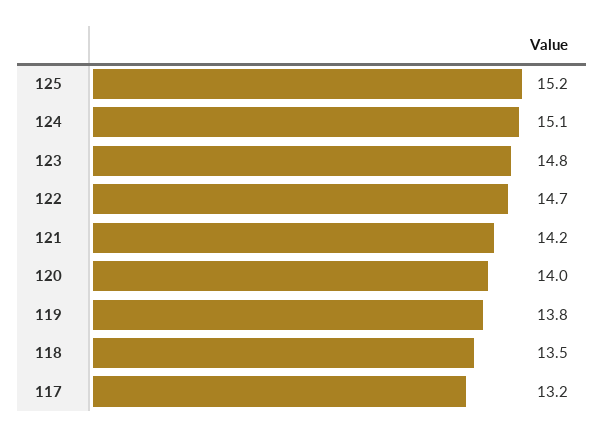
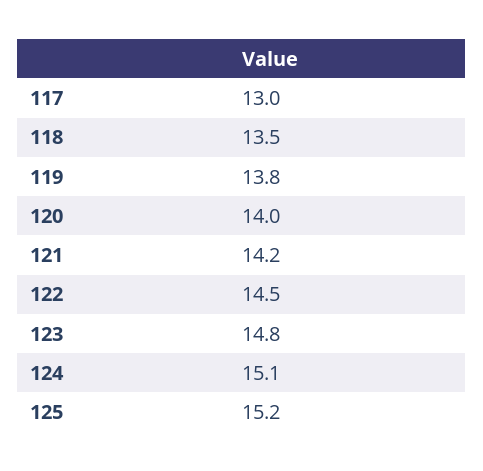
122: 14.7 -> 14.5
117: 13.2 -> 13

